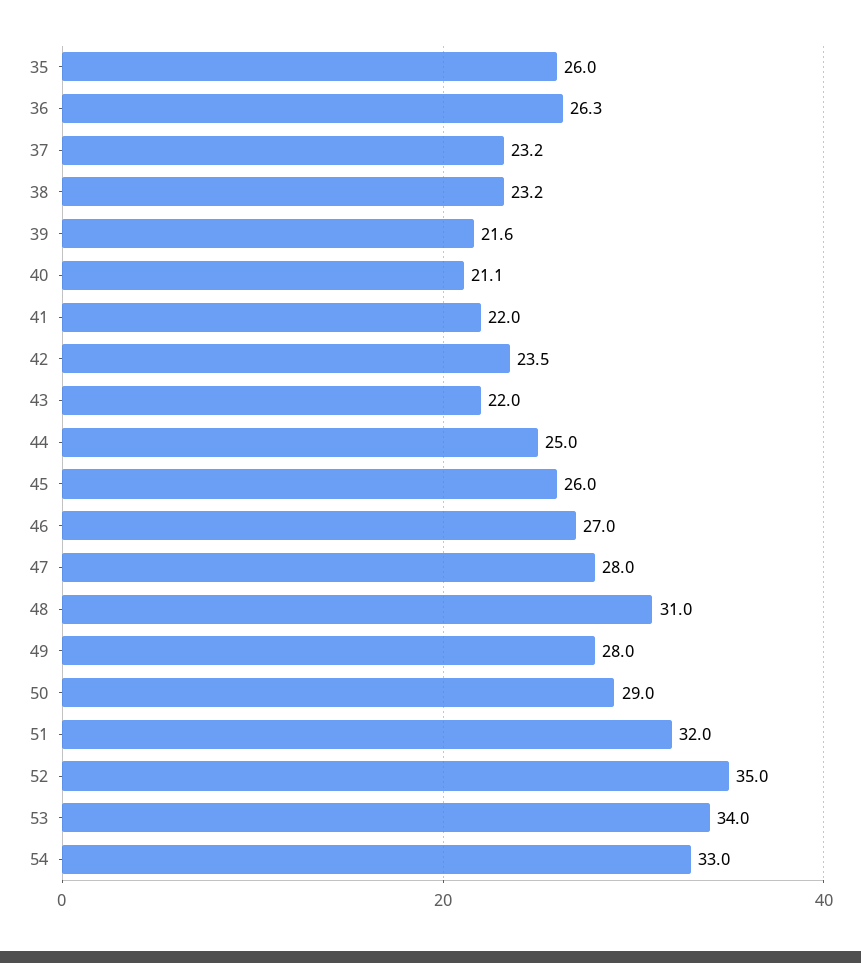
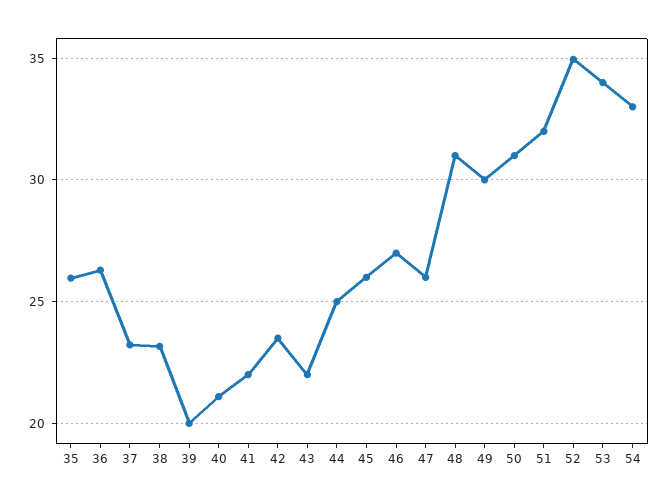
39: 21.6 -> 20
47: 28 -> 26
49: 28 -> 30
50: 29 -> 31

